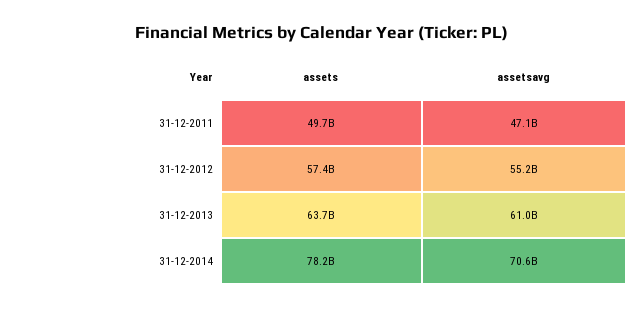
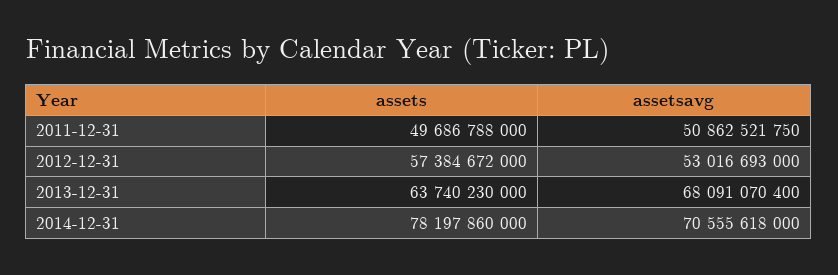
assetsavg, 31-12-2011: 47100000000 -> 50862521750
assetsavg, 31-12-2012: 55200000000 -> 53016693000
assetsavg, 31-12-2013: 61000000000 -> 68091070400

